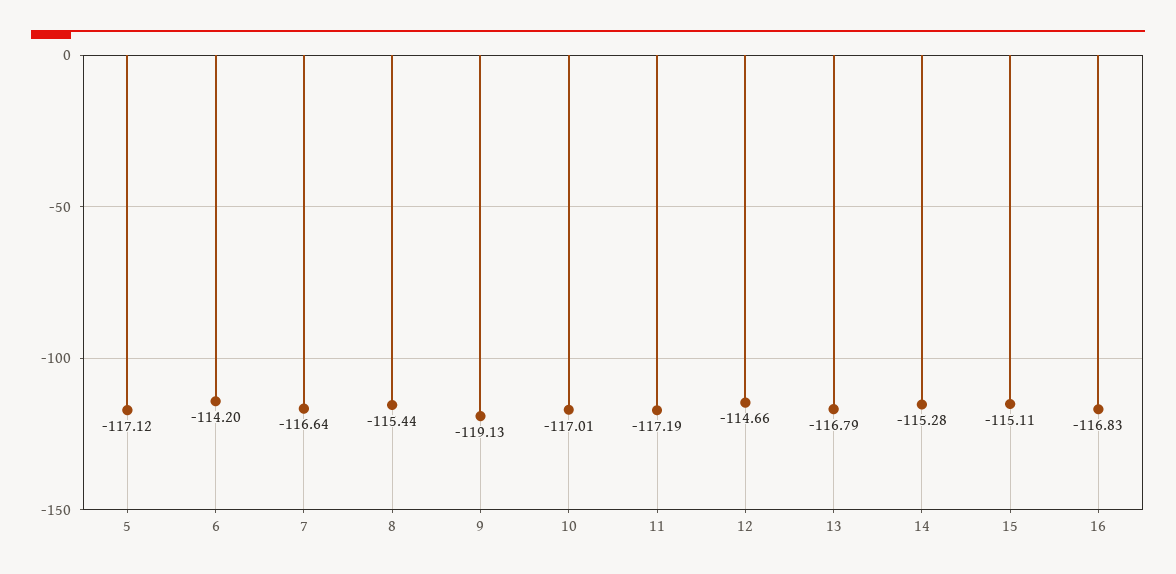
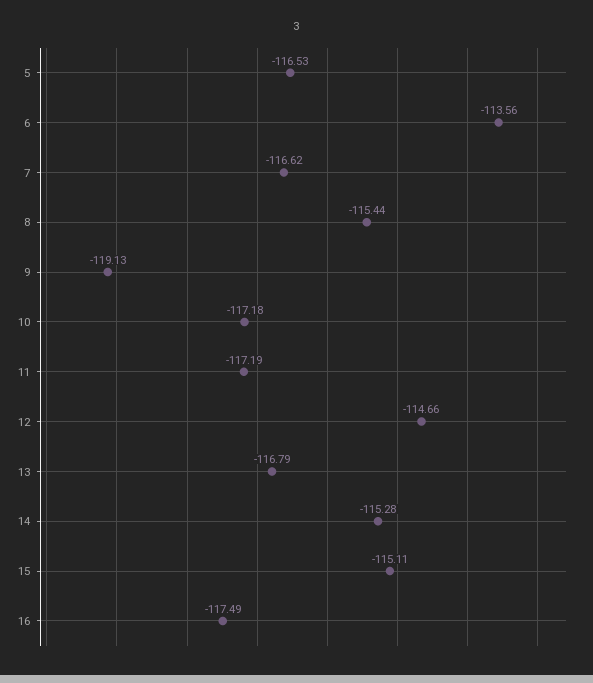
5: -117.12 -> -116.53
6: -114.2 -> -113.56
7: -116.64 -> -116.62
10: -117.01 -> -117.18
16: -116.83 -> -117.49

